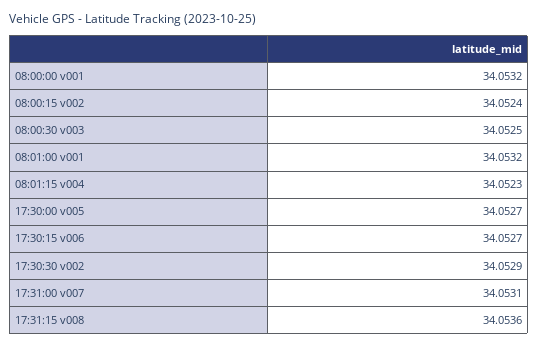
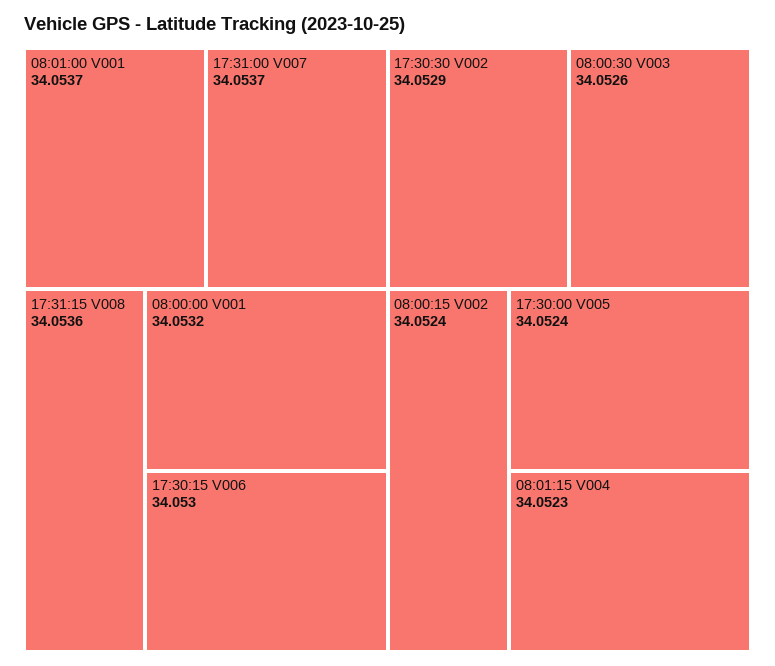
08:00:30 v003: 34.0525 -> 34.0526
08:01:00 v001: 34.0532 -> 34.0537
17:30:00 v005: 34.0527 -> 34.0524
17:30:15 v006: 34.0527 -> 34.053
17:31:00 v007: 34.0531 -> 34.0537

